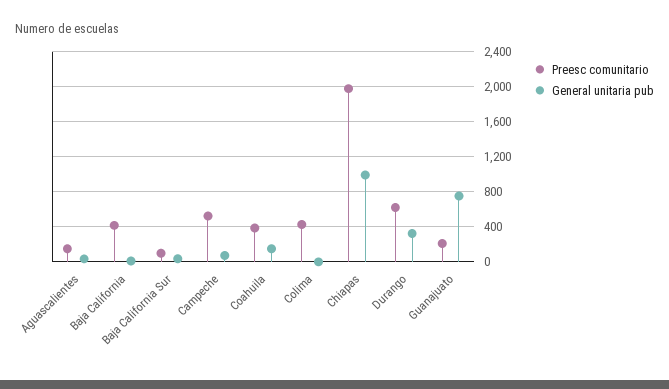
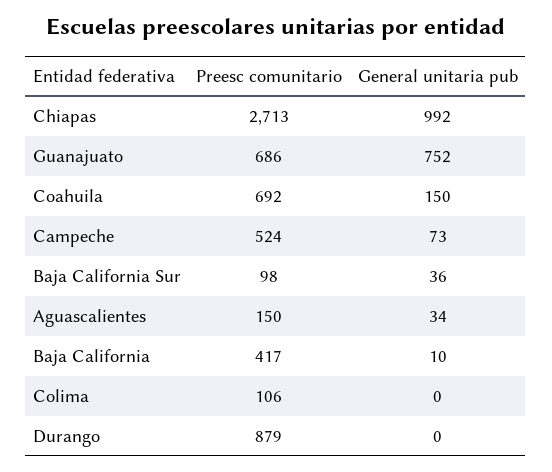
Preesc comunitario, Coahuila: 400 -> 692
Preesc comunitario, Colima: 400 -> 106
Preesc comunitario, Chiapas: 2000 -> 2713
Preesc comunitario, Durango: 600 -> 879
General unitaria pub, Durango: 300 -> 0
Preesc comunitario, Guanajuato: 200 -> 686

